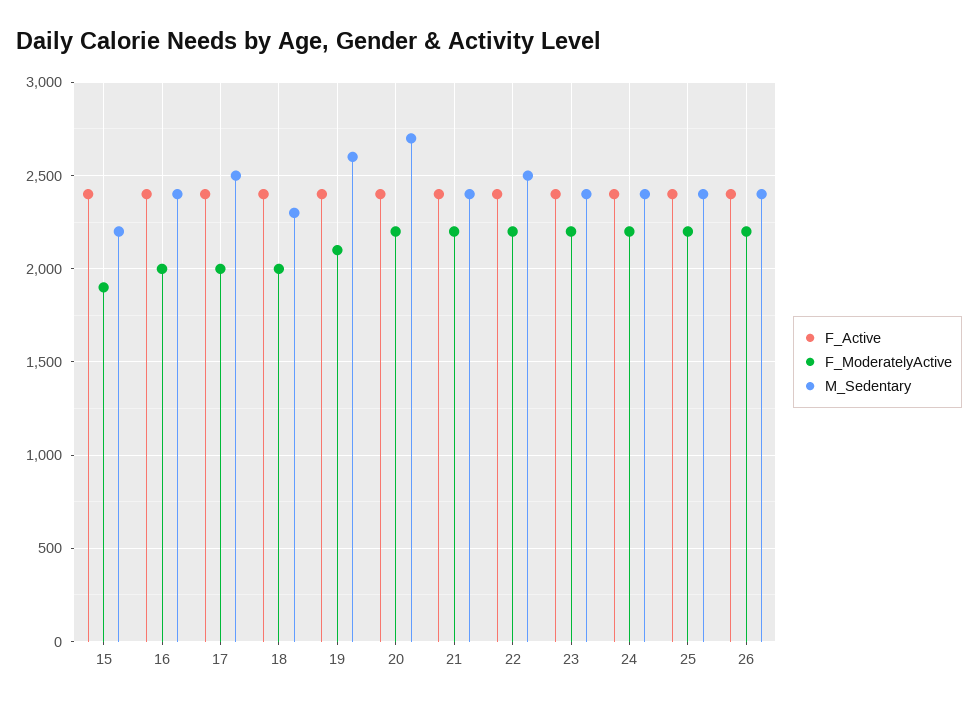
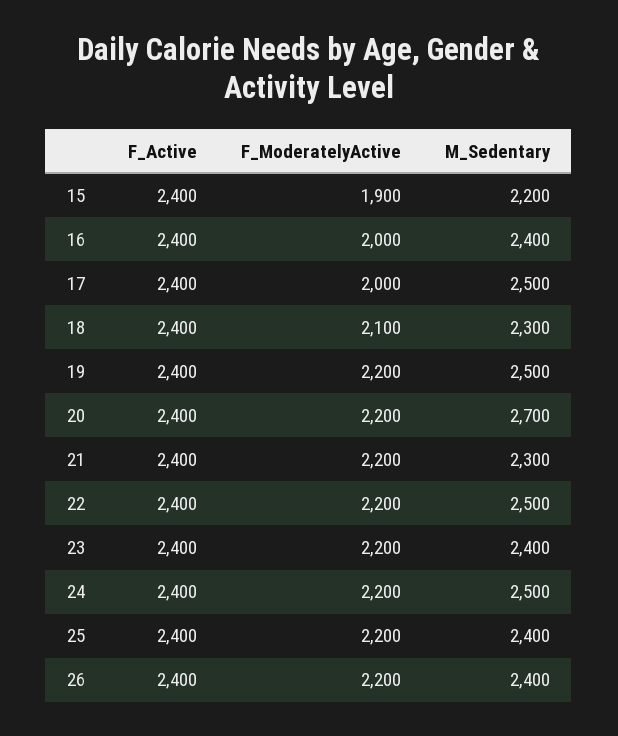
F_ModeratelyActive, 18: 2000 -> 2100
F_ModeratelyActive, 19: 2100 -> 2200
M_Sedentary, 19: 2600 -> 2500
M_Sedentary, 21: 2400 -> 2300
M_Sedentary, 24: 2400 -> 2500

